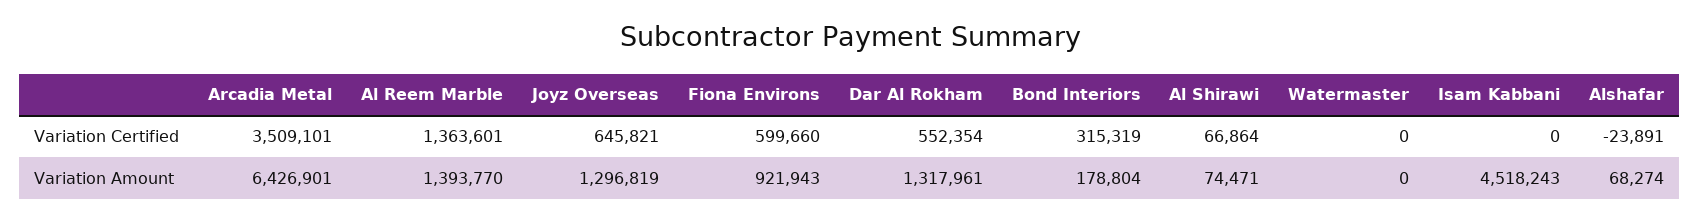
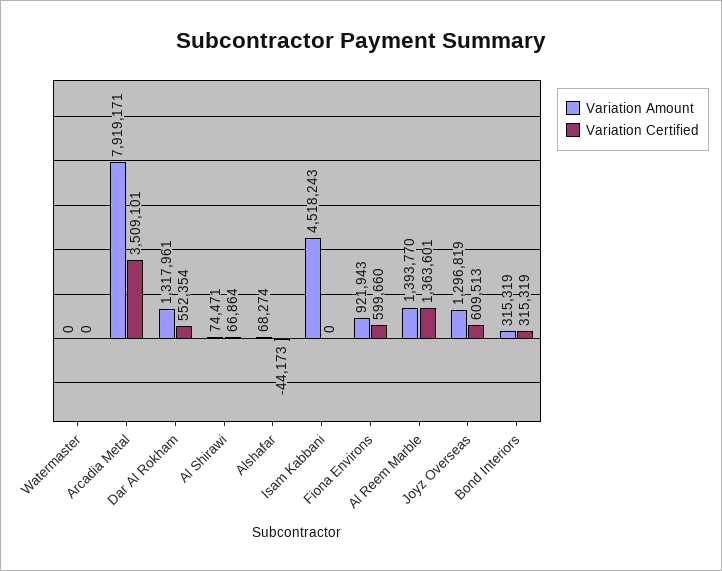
Variation Certified, Joyz Overseas: 645821 -> 609513
Variation Certified, Alshafar: -23891 -> -44173
Variation Amount, Arcadia Metal: 6426901 -> 7919171
Variation Amount, Bond Interiors: 178804 -> 315319

